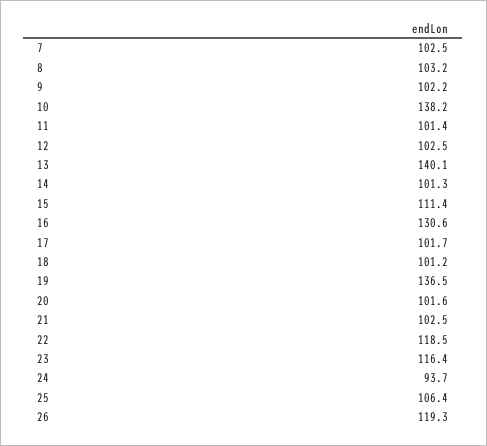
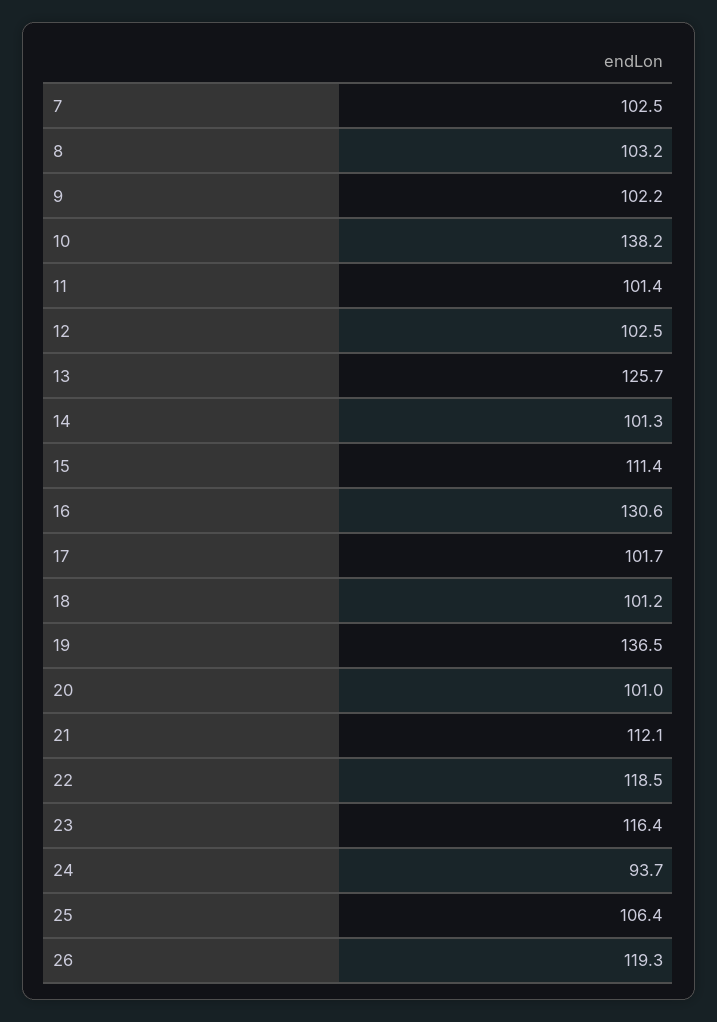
13: 140.1 -> 125.7
20: 101.6 -> 101
21: 102.5 -> 112.1

